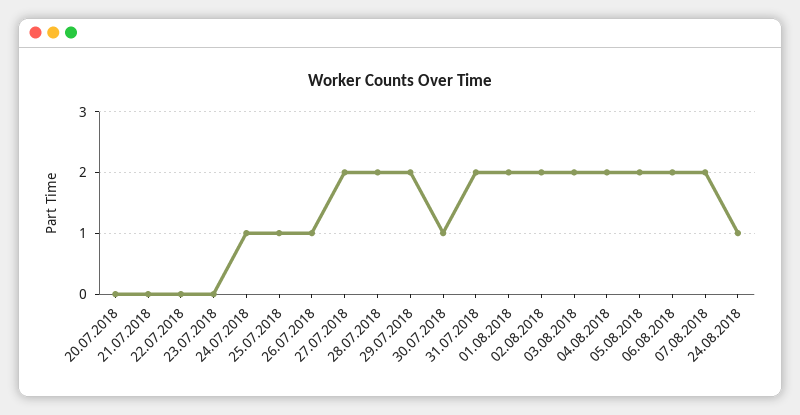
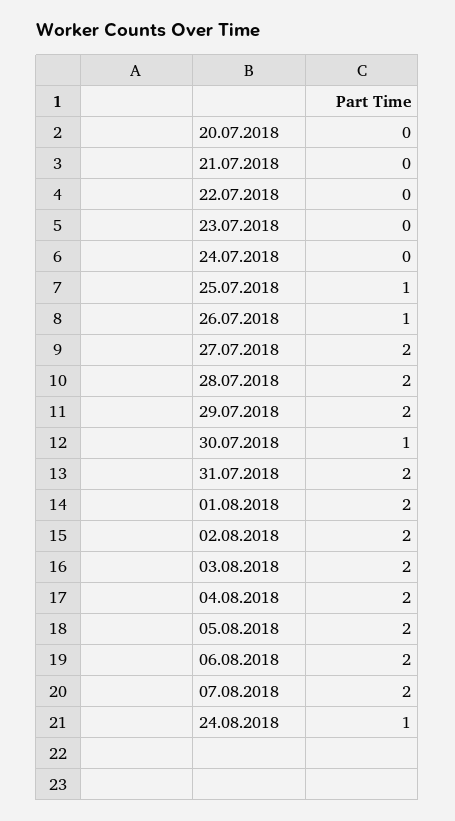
24.07.2018: 1 -> 0

